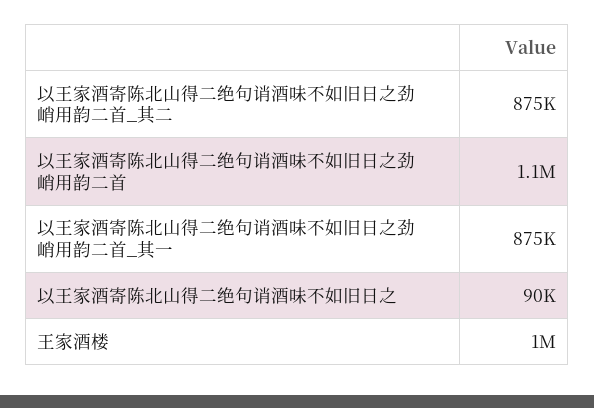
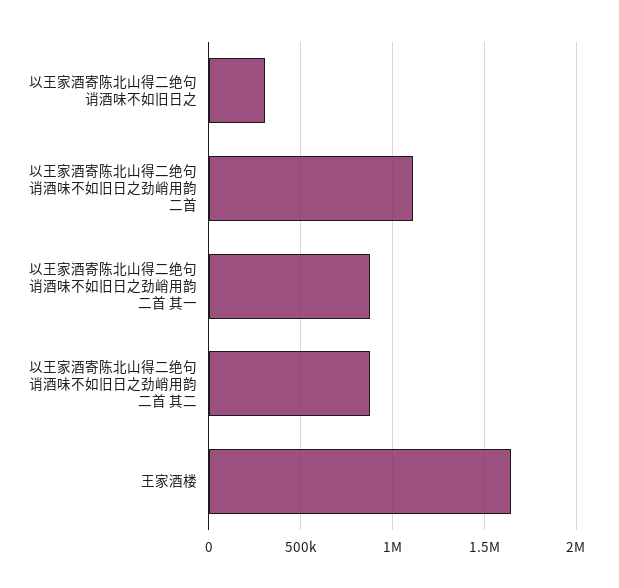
以王家酒寄陈北山得二绝句诮酒味不如旧日之: 90000 -> 300000
王家酒楼: 1000000 -> 1650000

